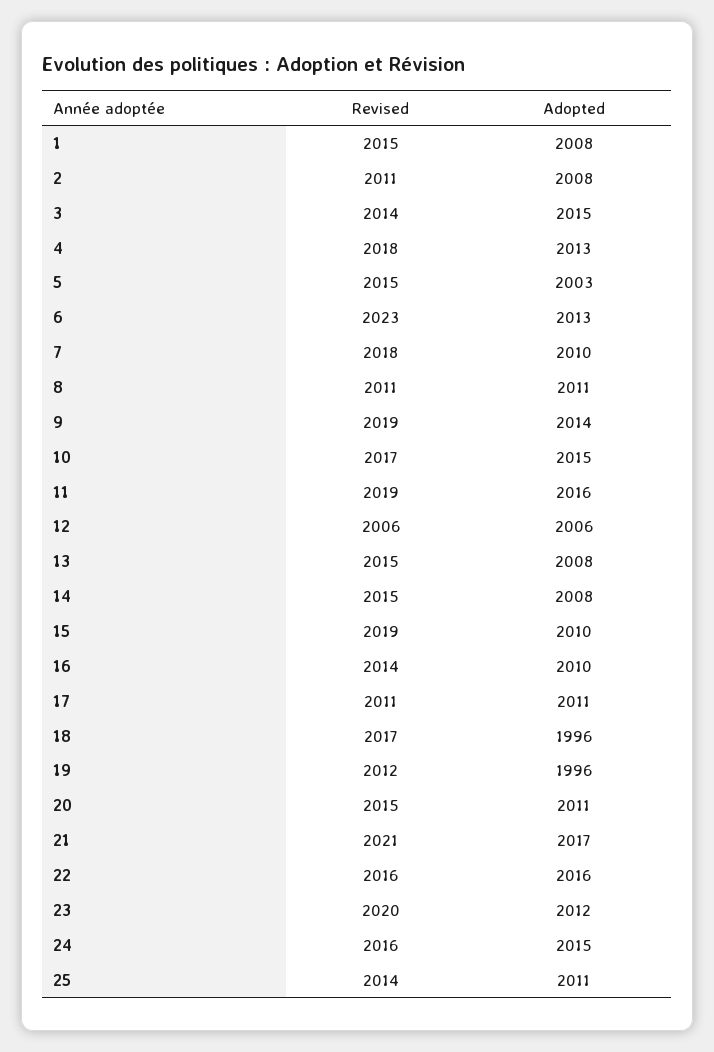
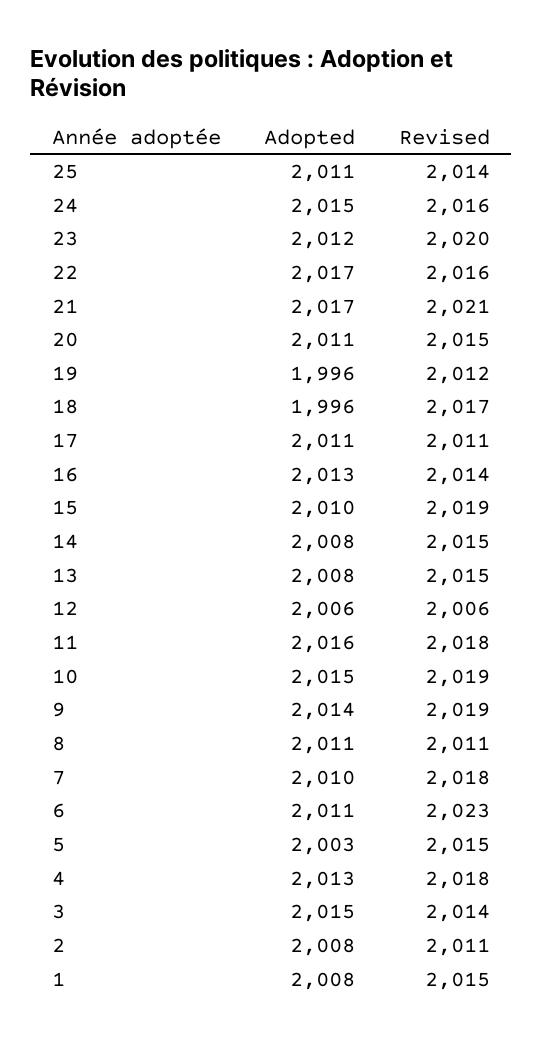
Adopted, 6: 2013 -> 2011
Revised, 10: 2017 -> 2019
Revised, 11: 2019 -> 2018
Adopted, 16: 2010 -> 2013
Adopted, 22: 2016 -> 2017

